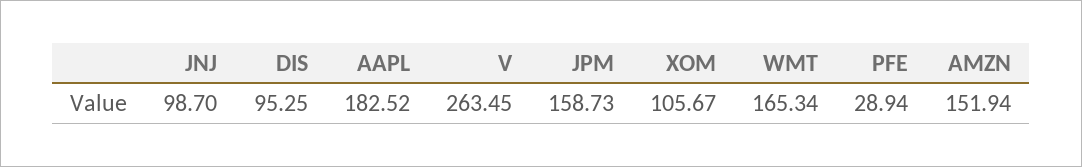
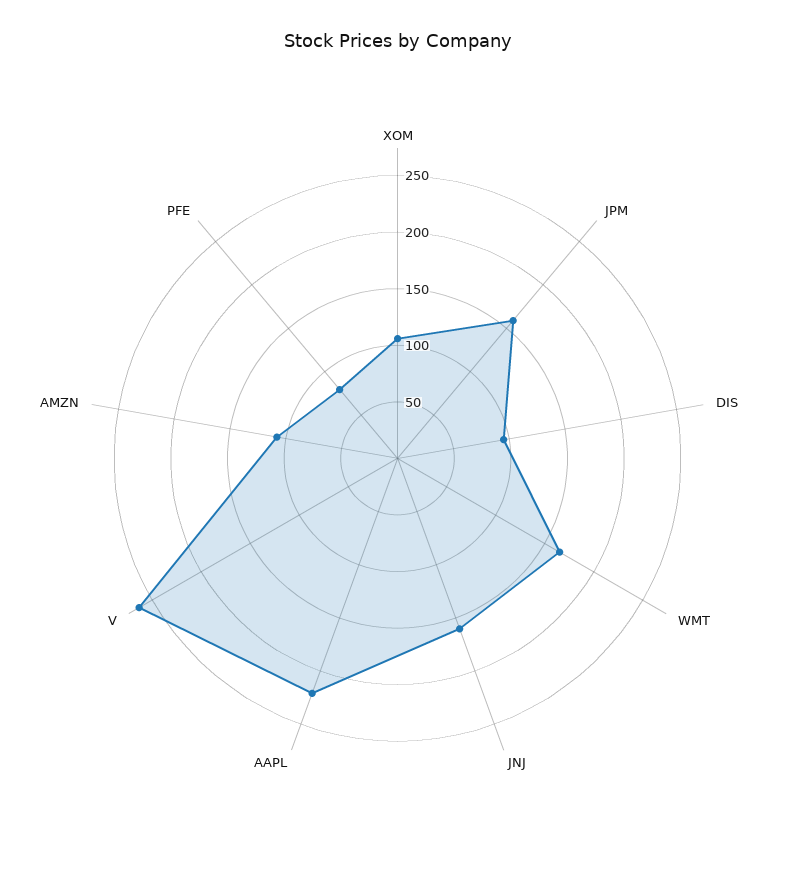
JNJ: 98.7 -> 160
AAPL: 182.52 -> 220
PFE: 28.94 -> 80
AMZN: 151.94 -> 110

